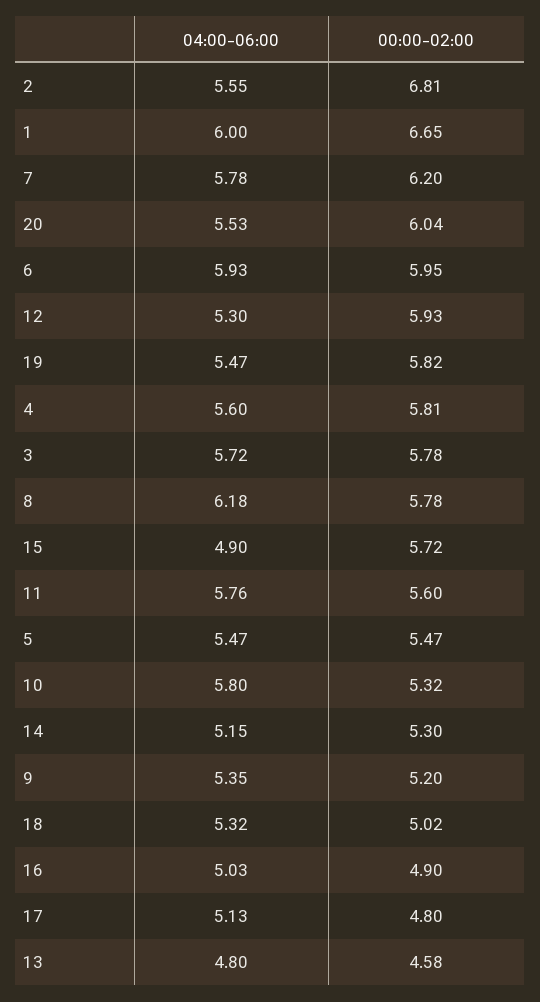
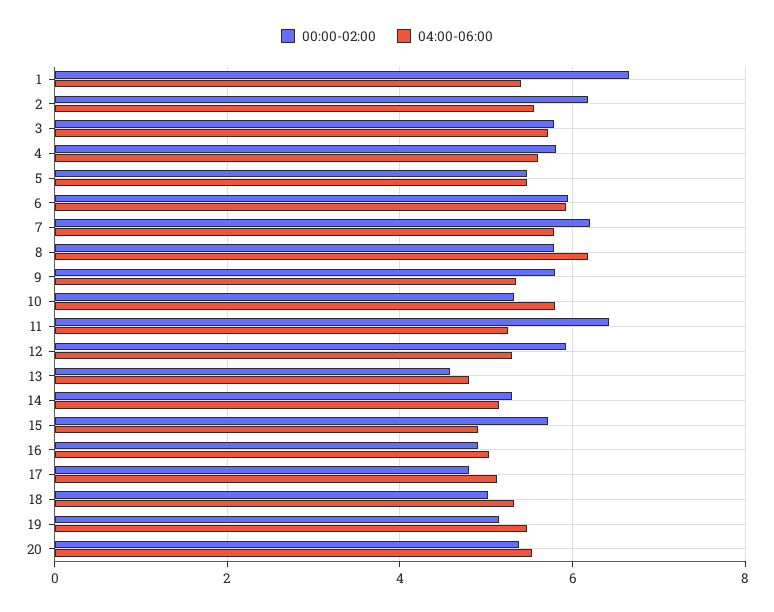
00:00-02:00, 2: 6.81 -> 6.2
04:00-06:00, 1: 6 -> 5.4
00:00-02:00, 20: 6.04 -> 5.4
00:00-02:00, 19: 5.82 -> 5.2
04:00-06:00, 11: 5.76 -> 5.2
00:00-02:00, 11: 5.6 -> 6.4
00:00-02:00, 9: 5.2 -> 5.8

